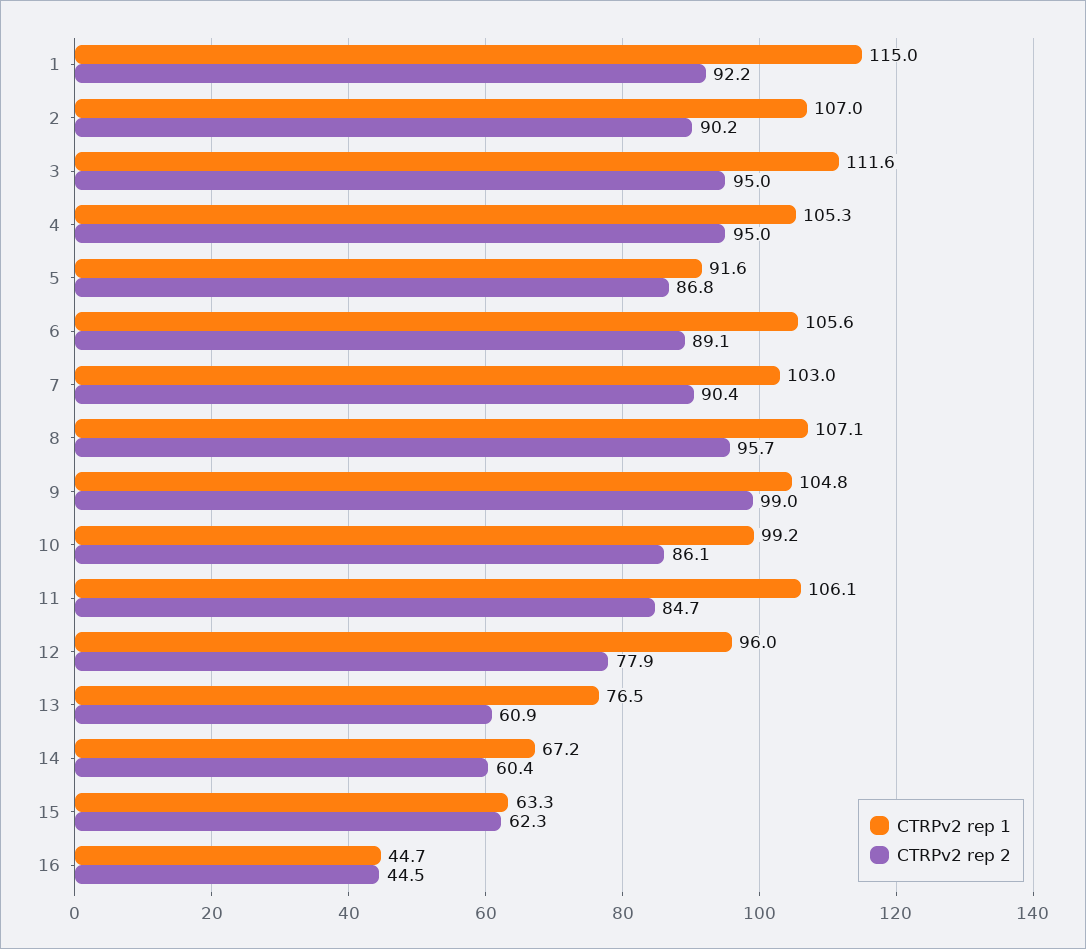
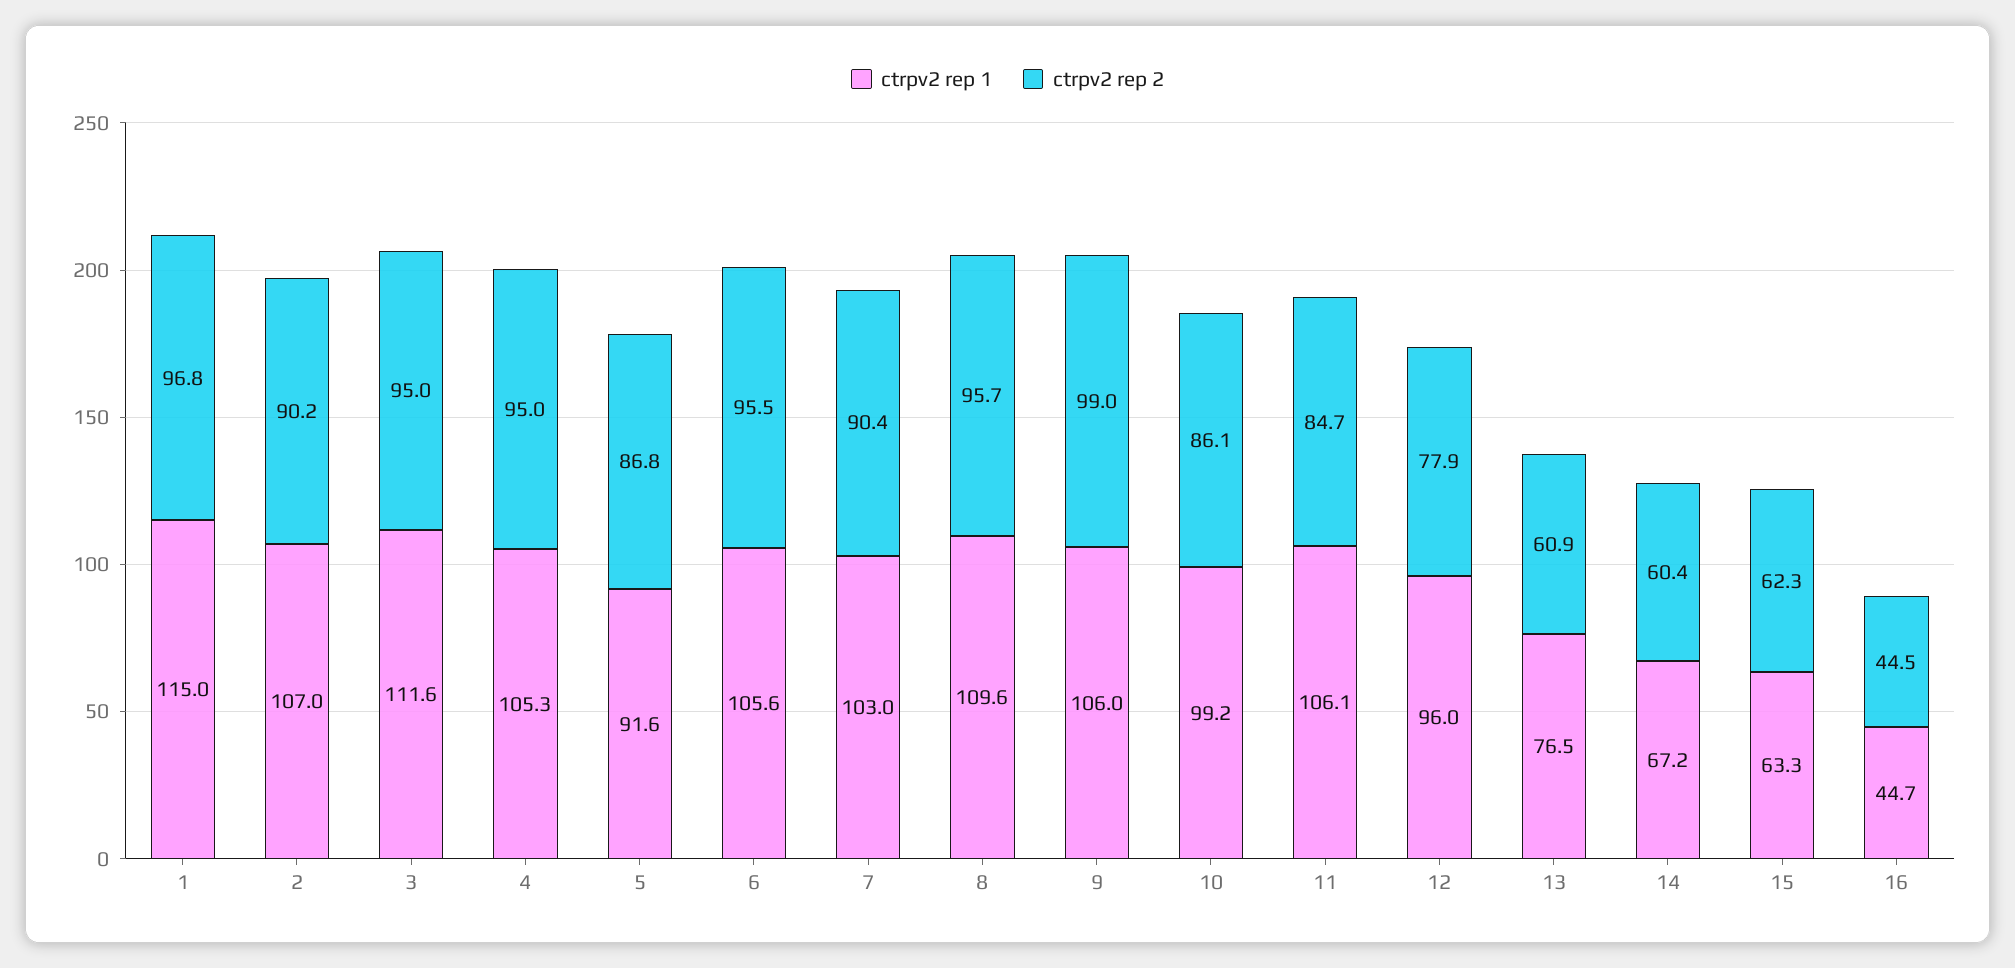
CTRPv2 rep 2, 1: 92.2 -> 96.8
CTRPv2 rep 2, 6: 89.1 -> 95.5
CTRPv2 rep 1, 8: 107.1 -> 109.6
CTRPv2 rep 1, 9: 104.8 -> 106

